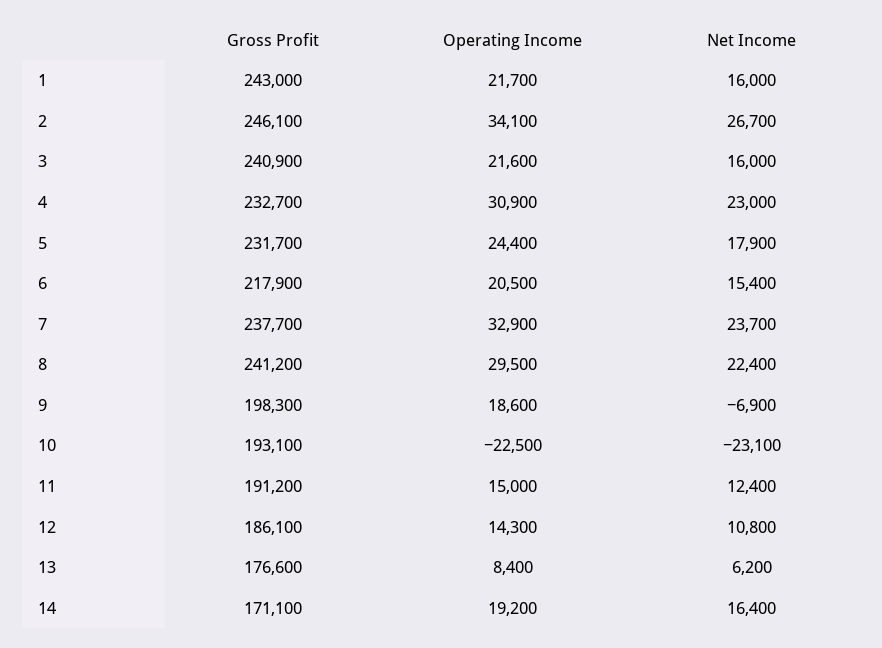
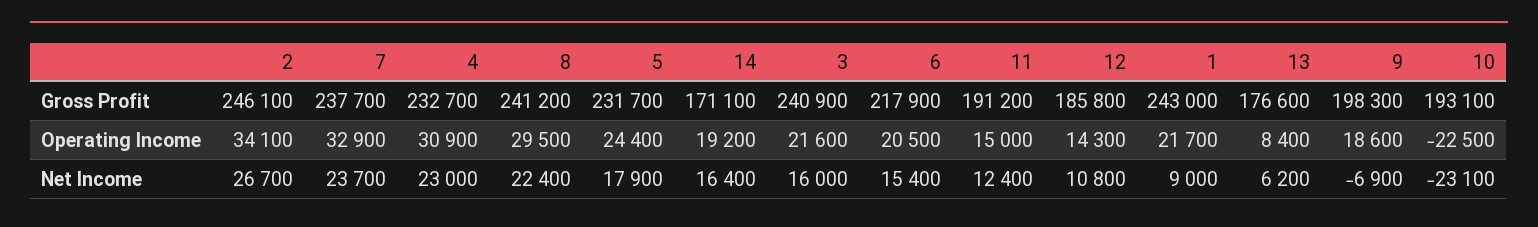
Net Income, 1: 16000 -> 9000
Gross Profit, 12: 186100 -> 185800

